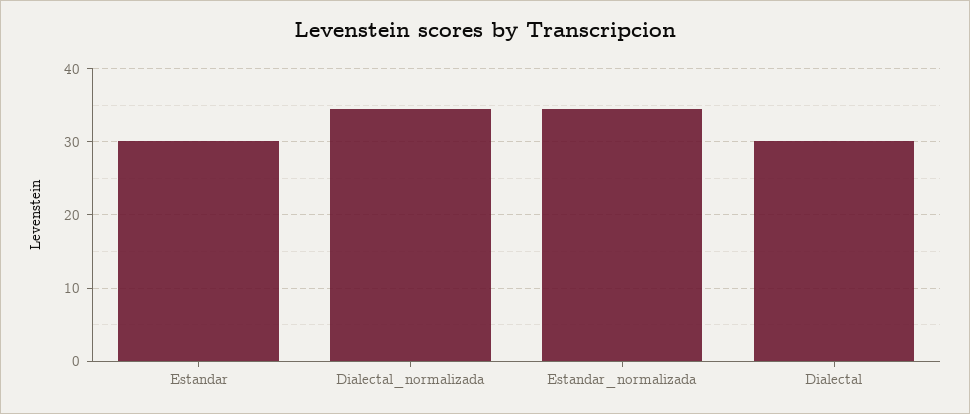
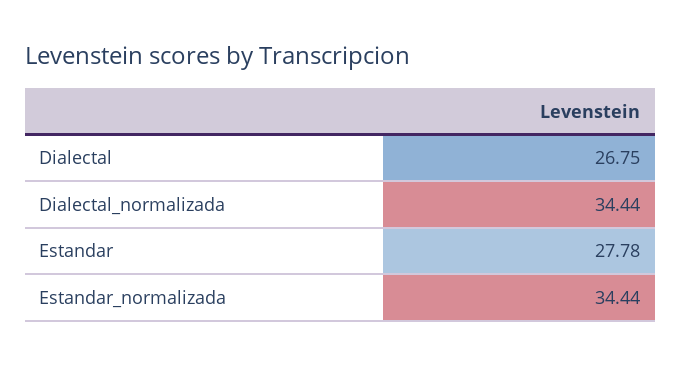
Estandar: 30 -> 27.78
Dialectal: 30 -> 26.75

